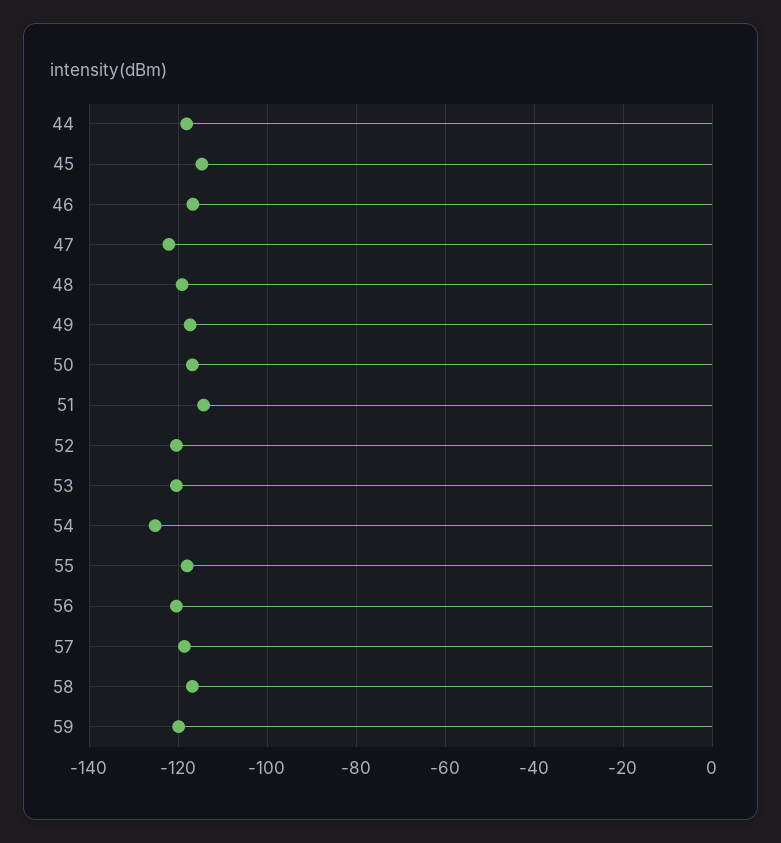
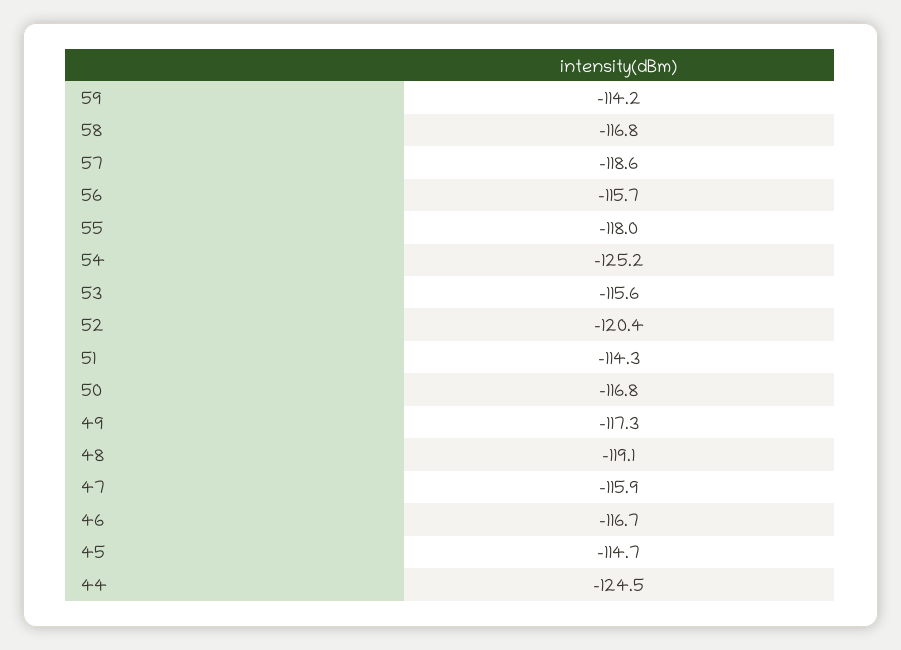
44: -118 -> -124.5
47: -122 -> -115.9
53: -120 -> -115.6
56: -120 -> -115.7
59: -120 -> -114.2

